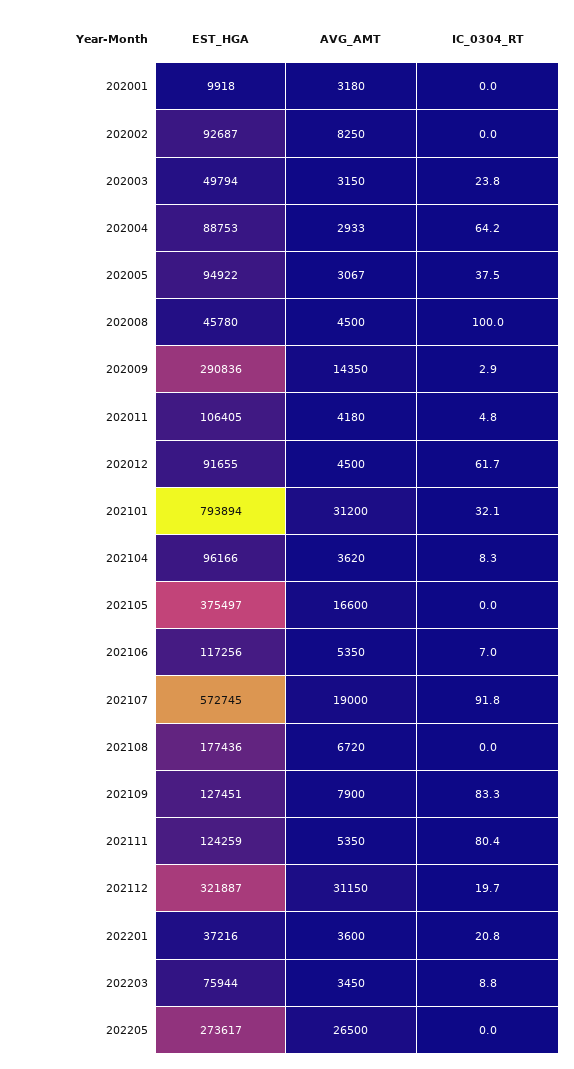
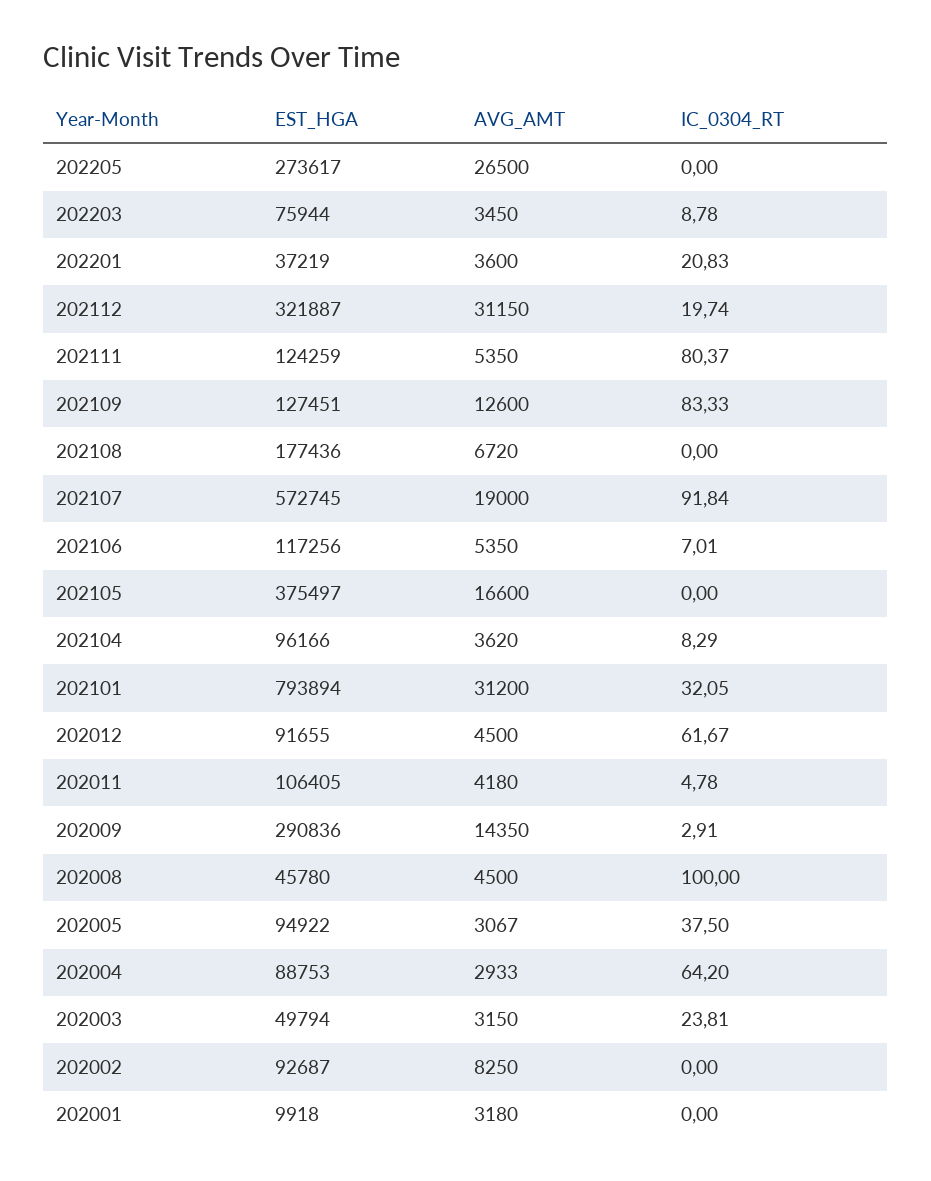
AVG_AMT, 202109: 7900 -> 12600
EST_HGA, 202201: 37216 -> 37219

